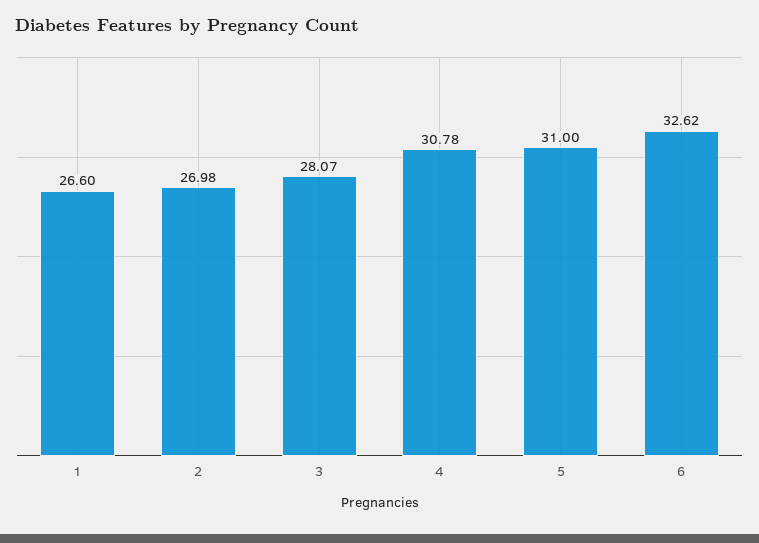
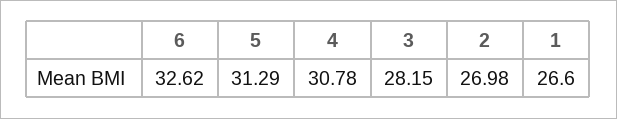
3: 28.07 -> 28.15
5: 31 -> 31.29

